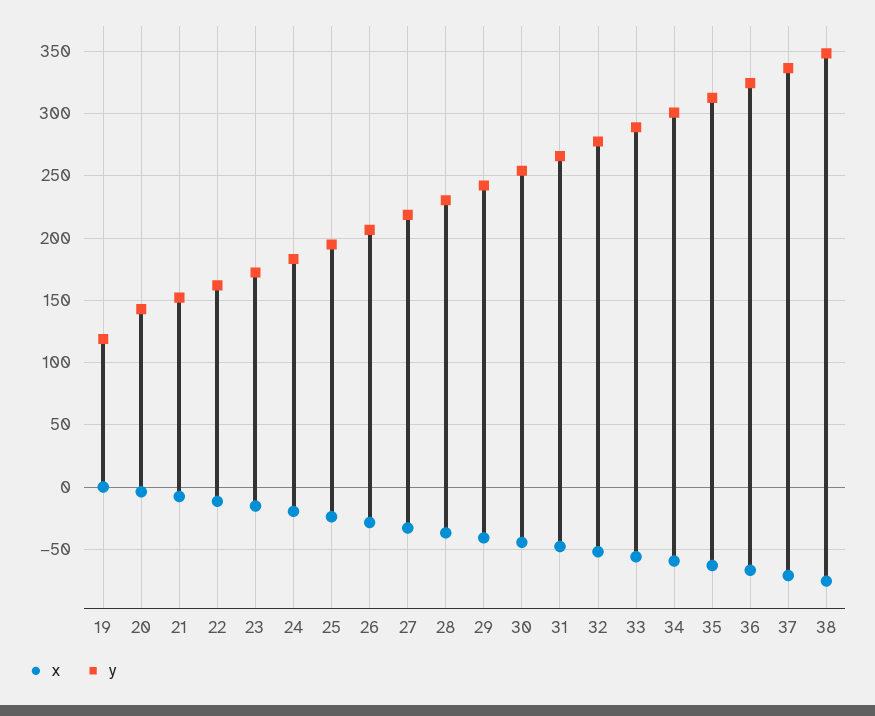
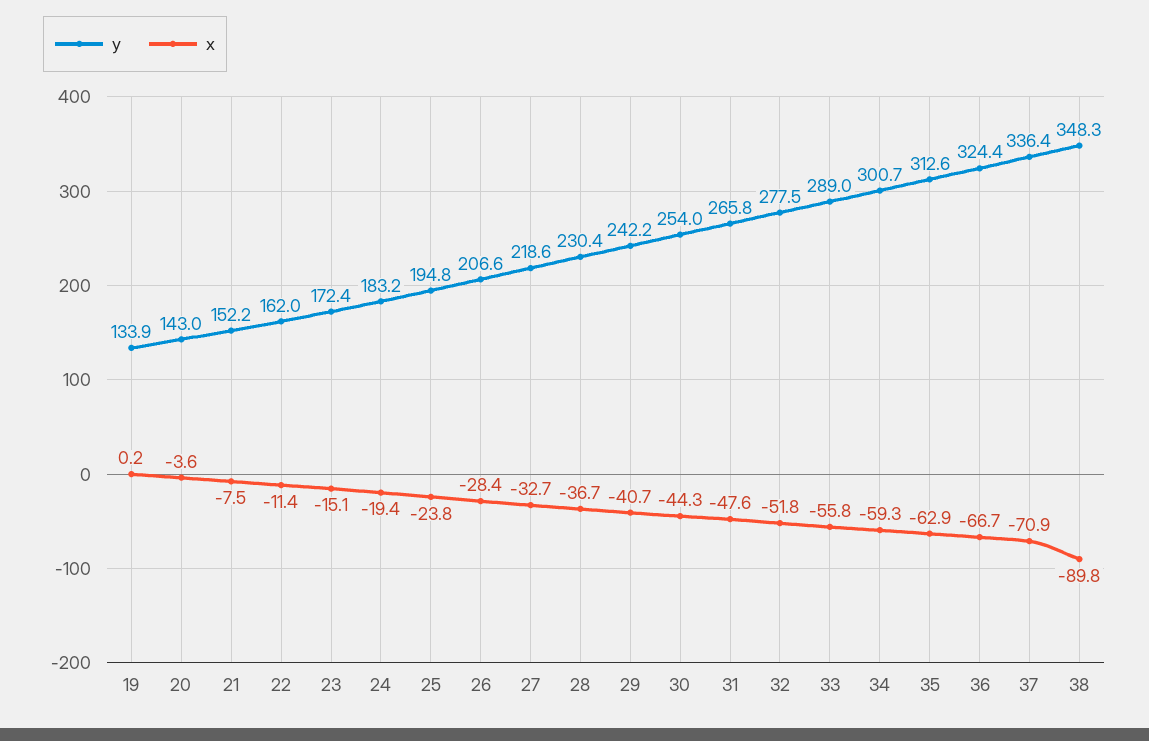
y, 19: 120 -> 133.9
x, 38: -75 -> -89.8

